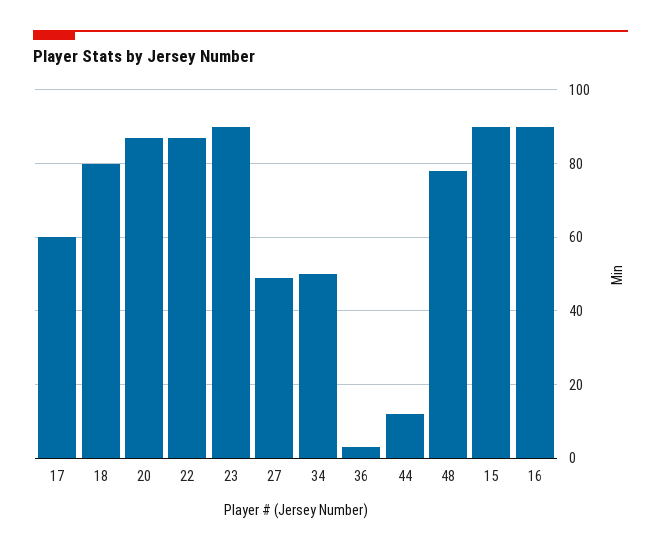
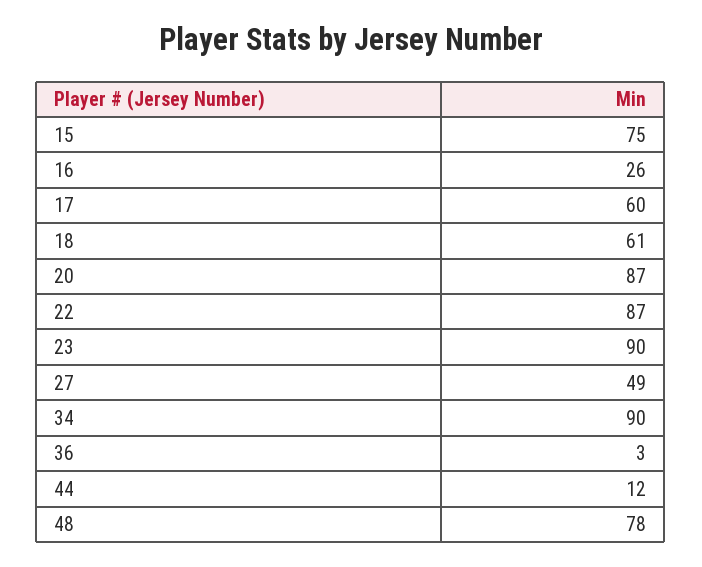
18: 80 -> 61
34: 50 -> 90
15: 90 -> 75
16: 90 -> 26

